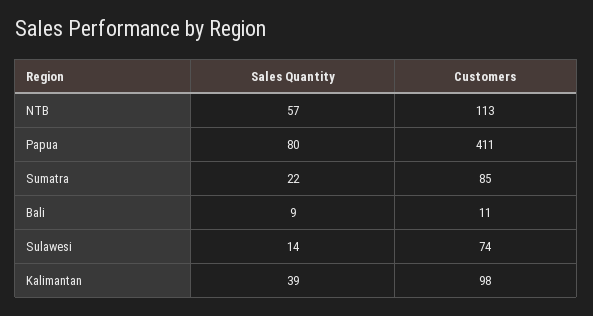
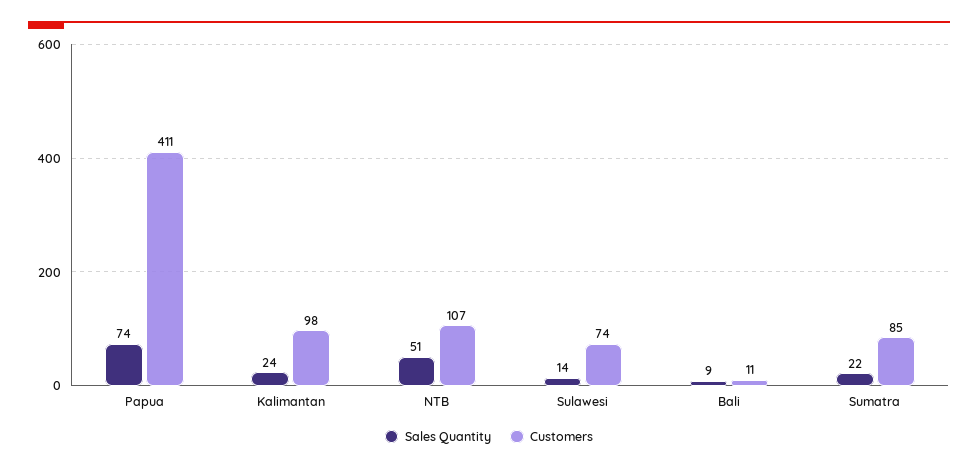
Sales Quantity, NTB: 57 -> 51
Customers, NTB: 113 -> 107
Sales Quantity, Papua: 80 -> 74
Sales Quantity, Kalimantan: 39 -> 24

